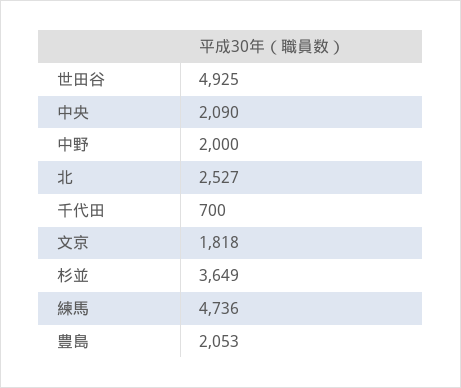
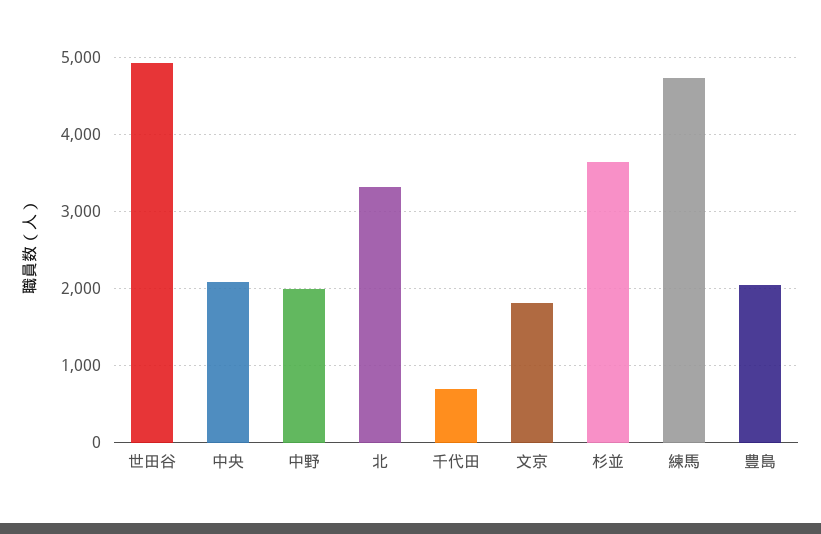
北: 2527 -> 3300

